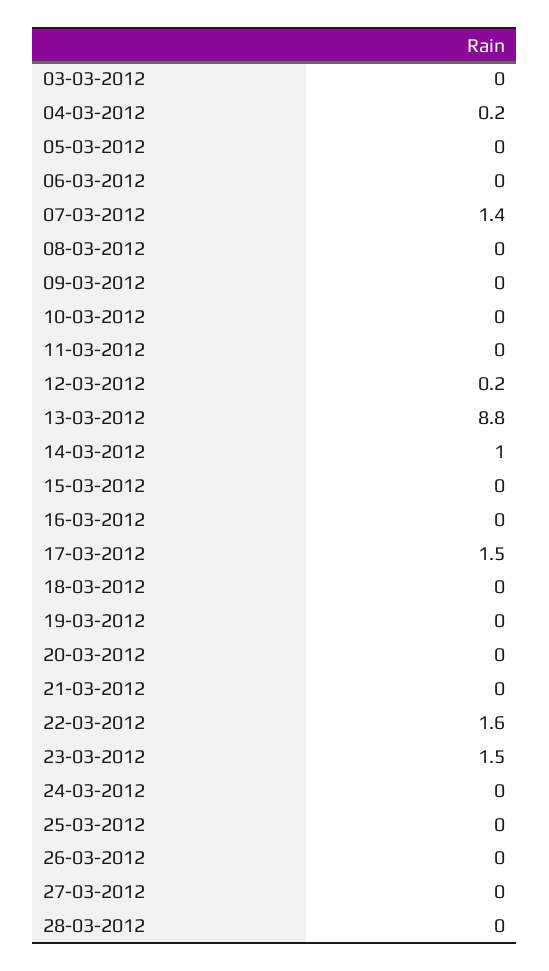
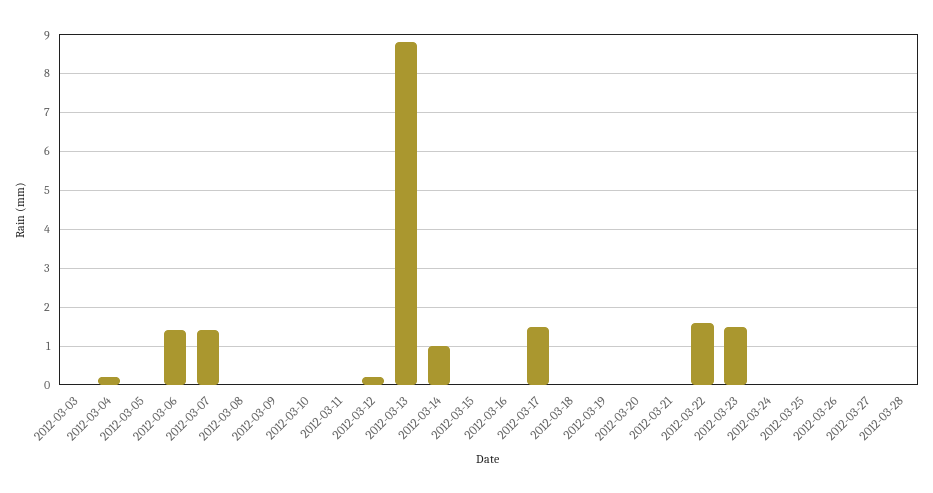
06-03-2012: 0 -> 1.5

